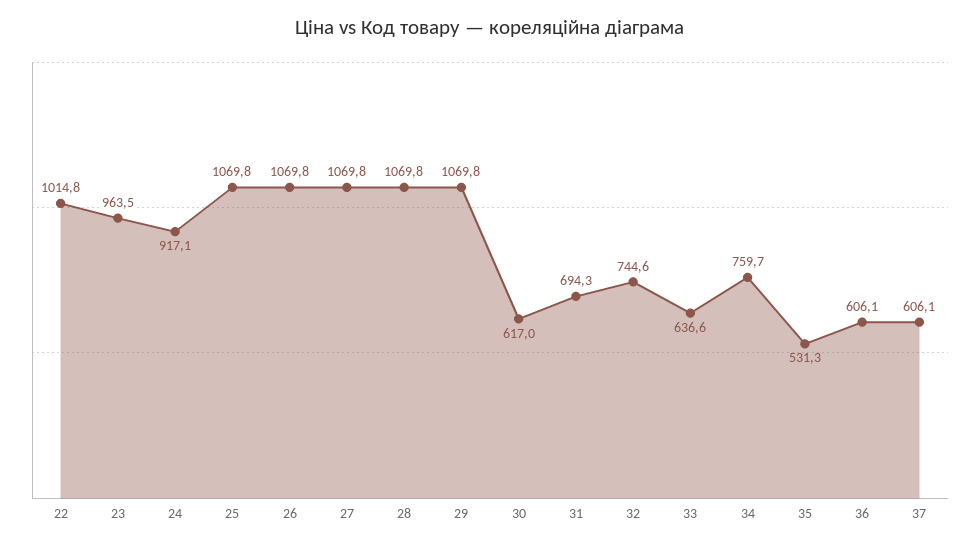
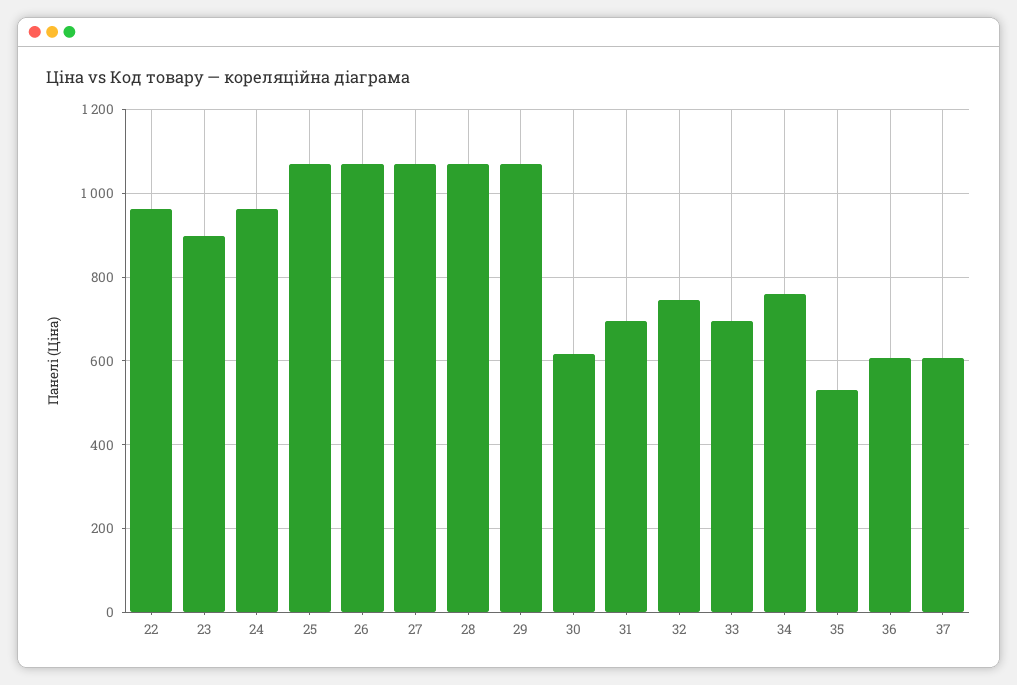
22: 1014.8 -> 960
23: 963.5 -> 900
24: 917.1 -> 960
33: 636.6 -> 700

